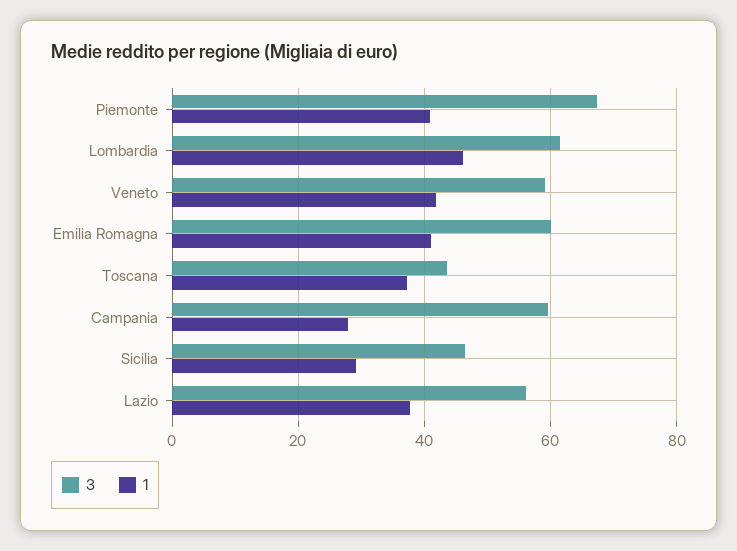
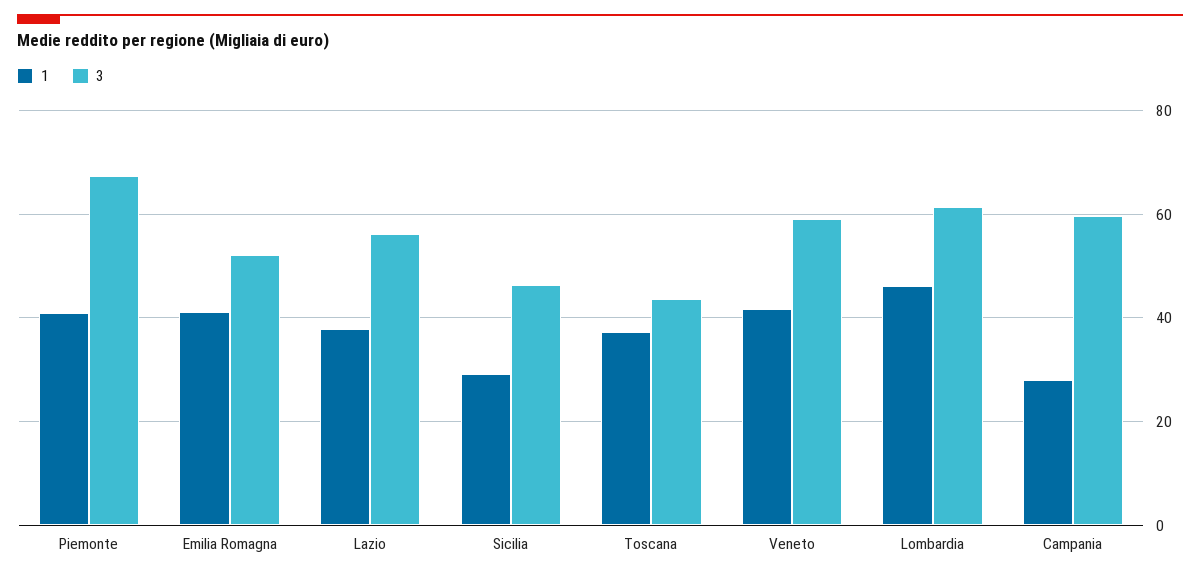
3, Emilia Romagna: 60 -> 52

